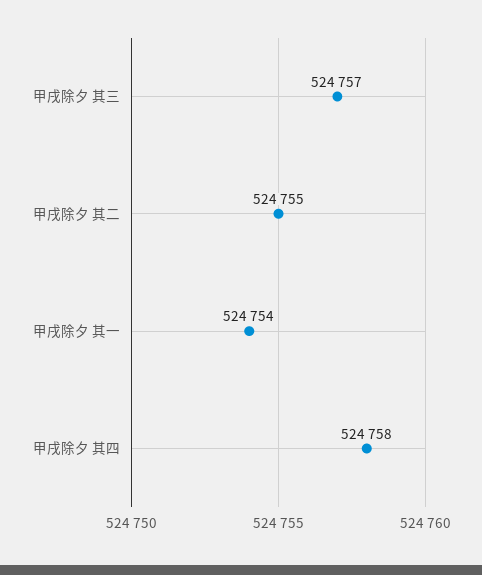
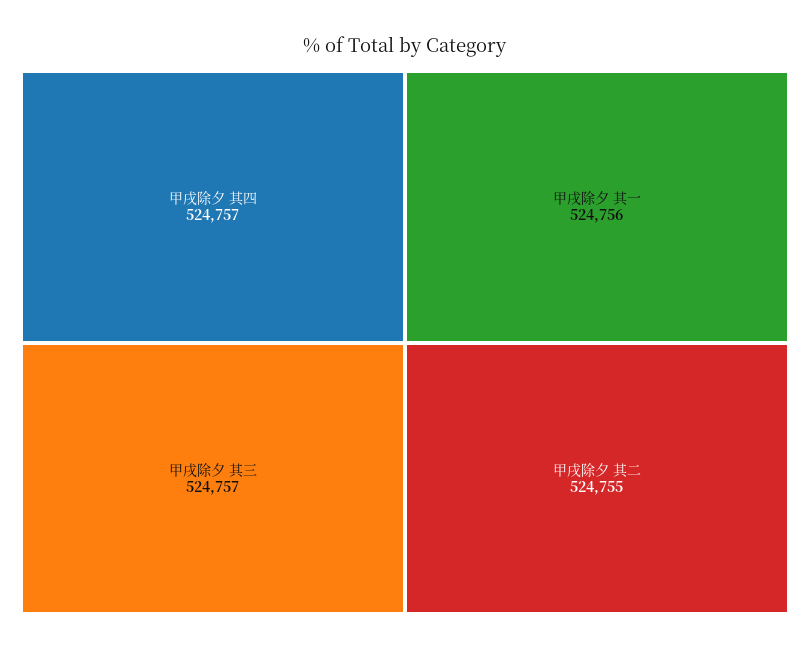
甲戌除夕 其一: 524754 -> 524756
甲戌除夕 其四: 524758 -> 524757

